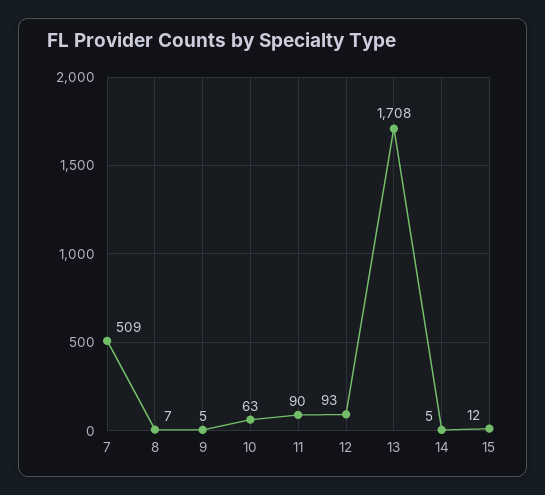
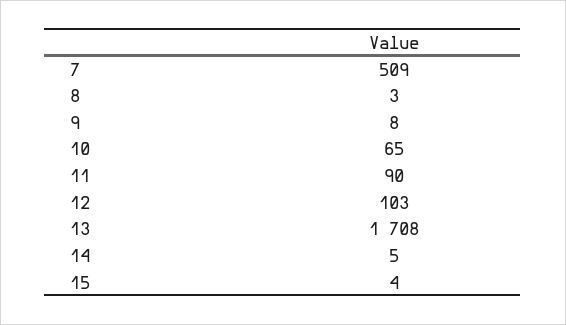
8: 7 -> 3
9: 5 -> 8
10: 63 -> 65
12: 93 -> 103
15: 12 -> 4

